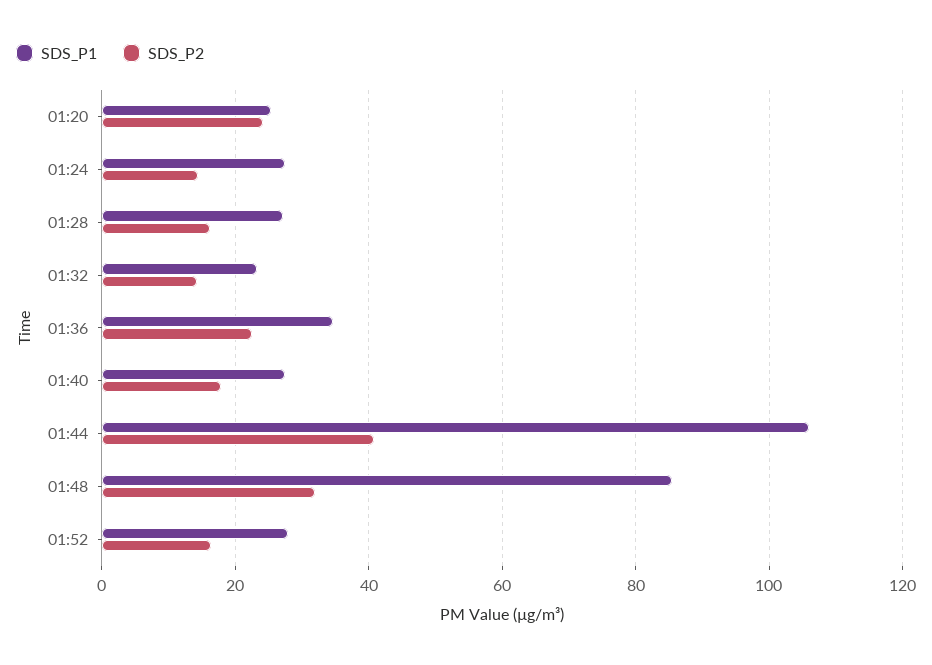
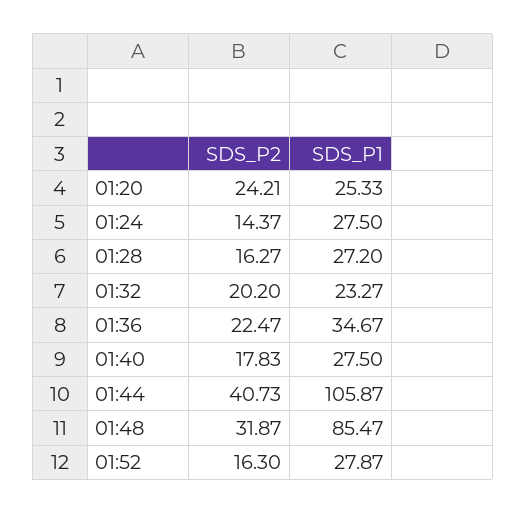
SDS_P2, 01:32: 14 -> 20.2

